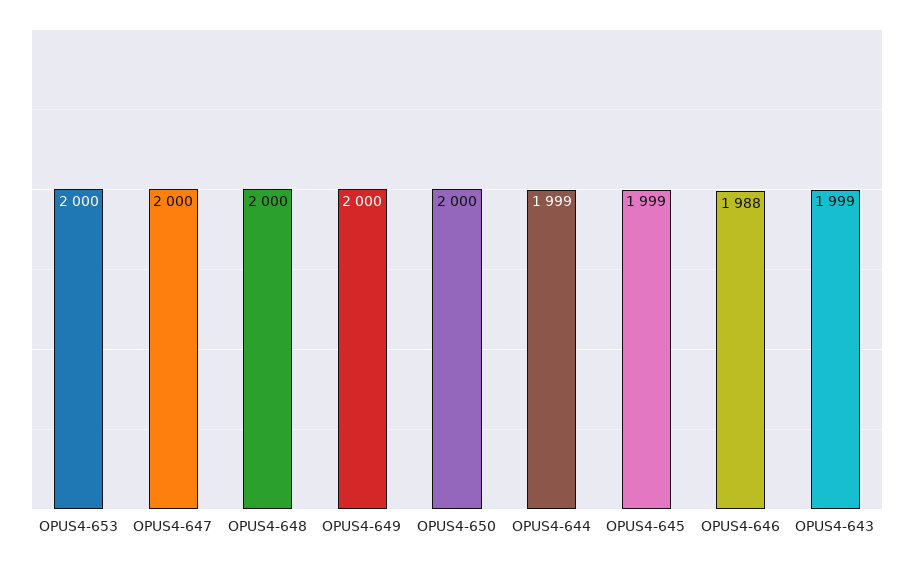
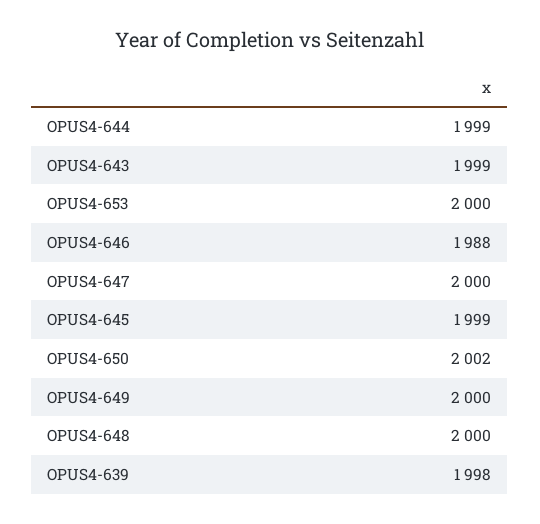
OPUS4-650: 2000 -> 2002
OPUS4-639: none -> 1998

